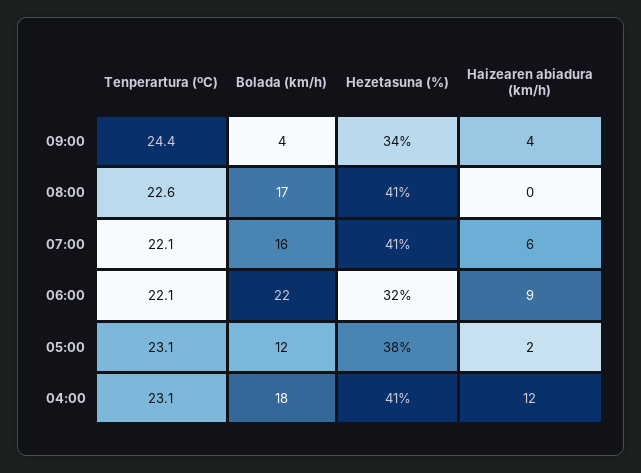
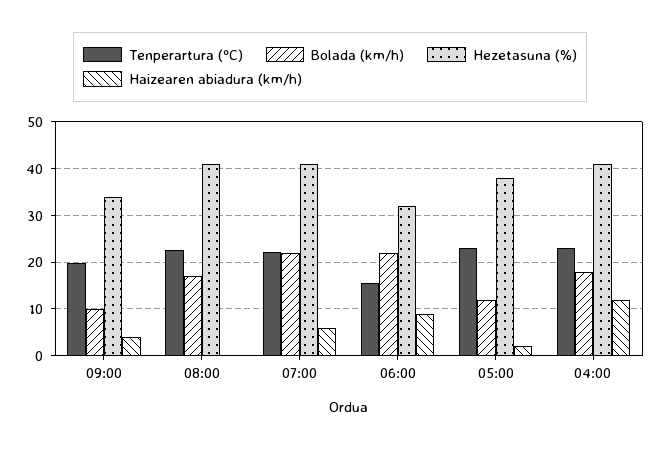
Tenperartura (ºC), 09:00: 24.4 -> 20
Bolada (km/h), 09:00: 4 -> 10
Bolada (km/h), 07:00: 16 -> 22
Tenperartura (ºC), 06:00: 22.1 -> 16

